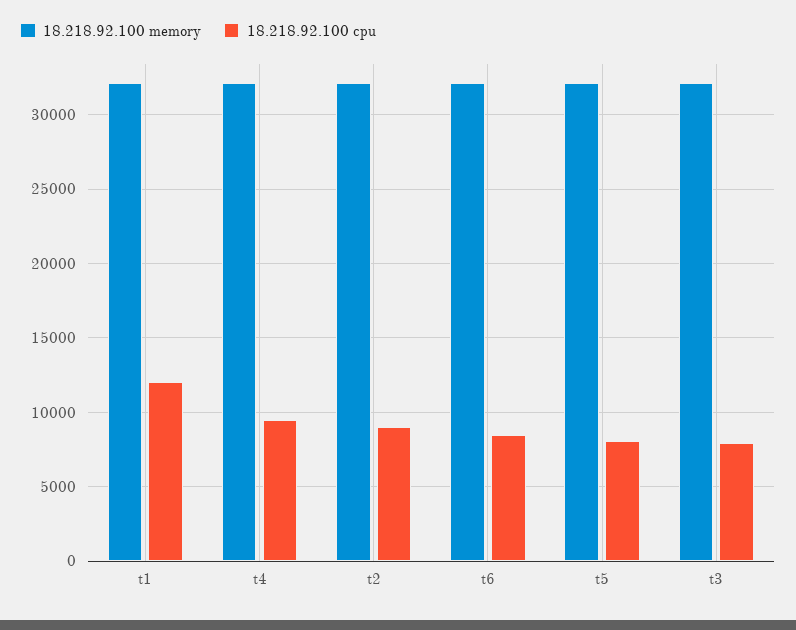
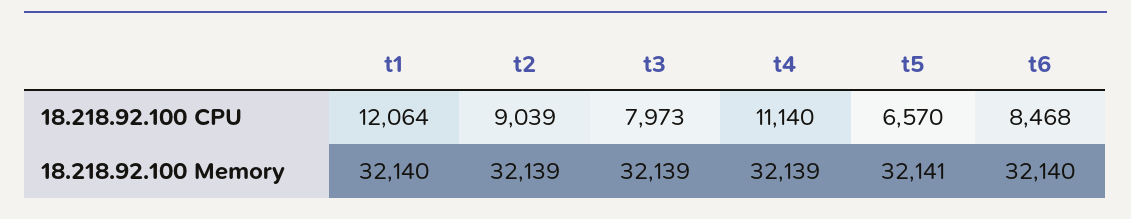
18.218.92.100 cpu, t4: 9500 -> 11140
18.218.92.100 cpu, t5: 8000 -> 6570

